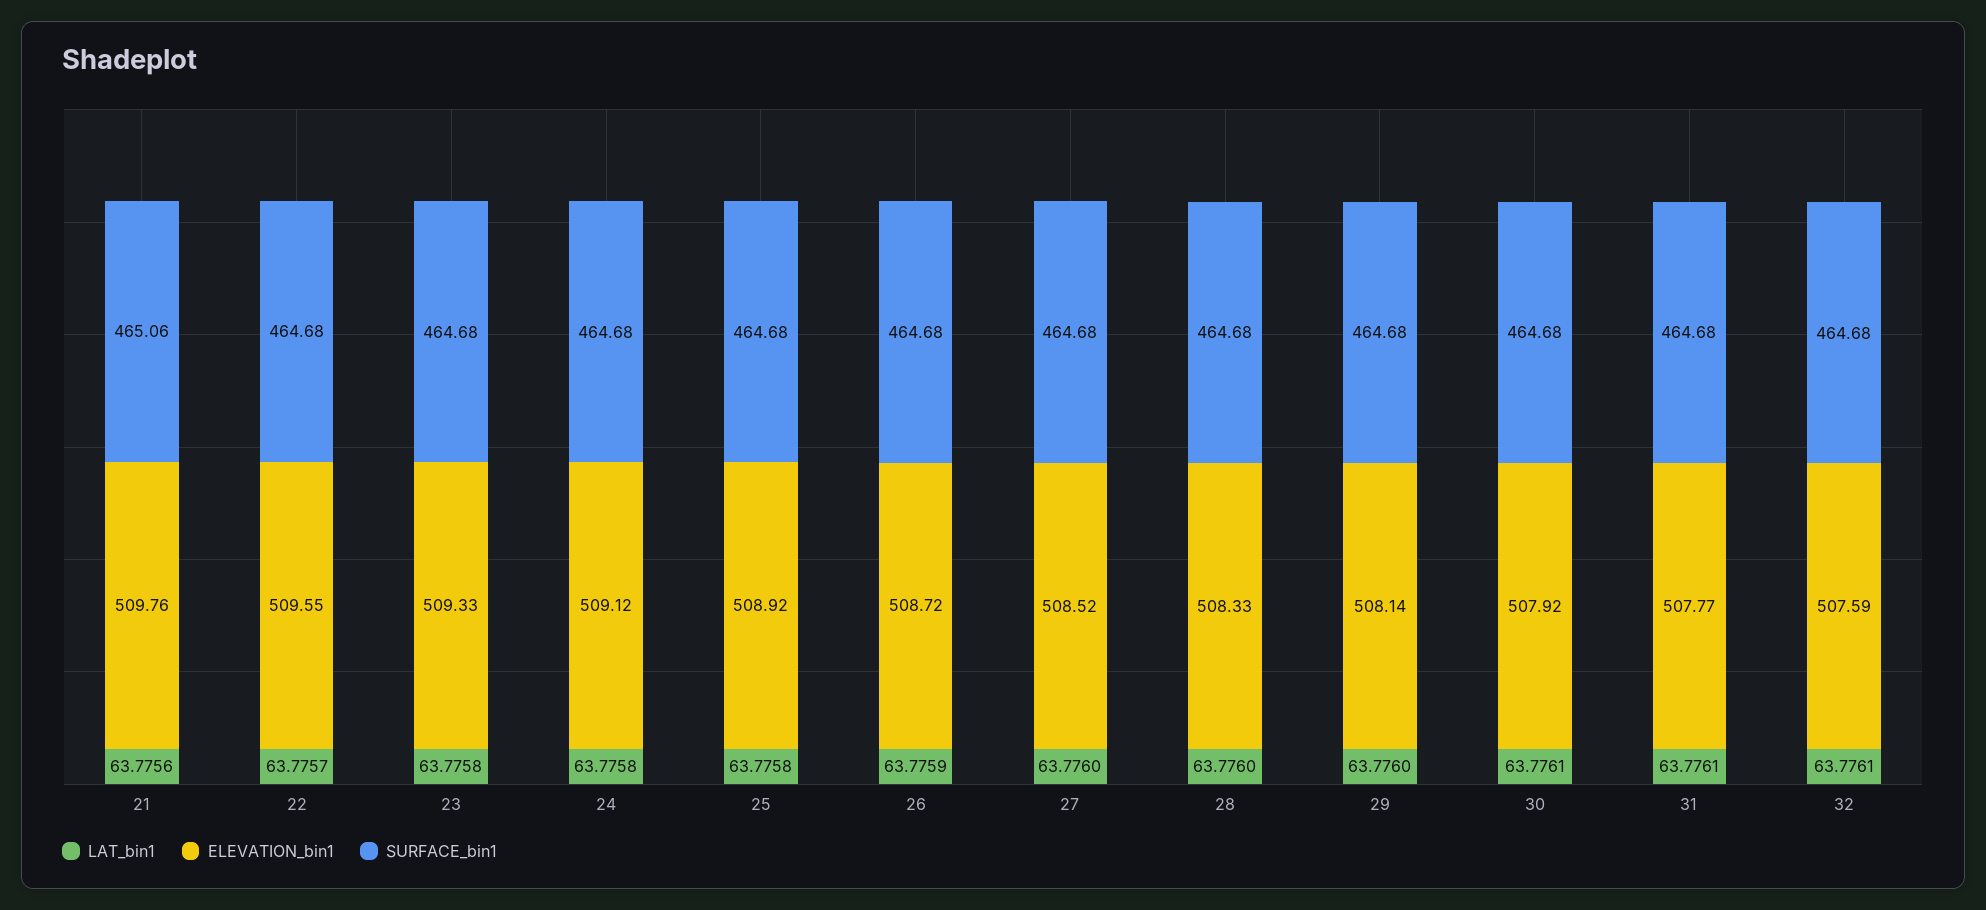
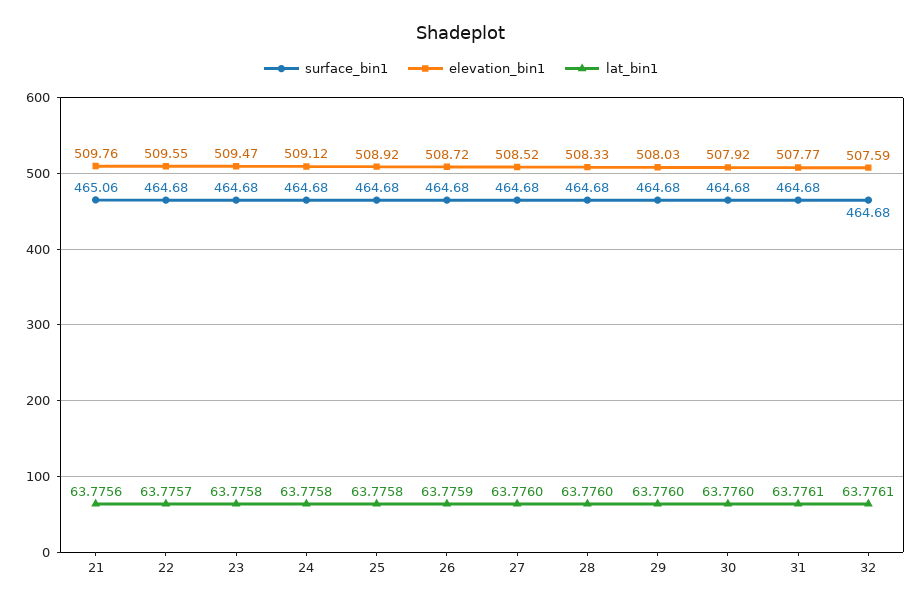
ELEVATION_bin1, 23: 509.33 -> 509.47
ELEVATION_bin1, 29: 508.14 -> 508.03
LAT_bin1, 30: 63.7761 -> 63.776

